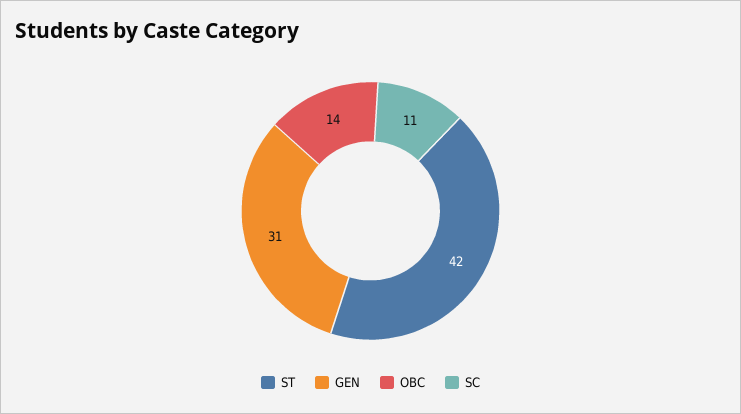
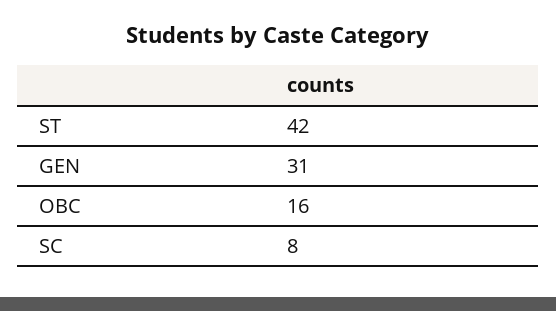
OBC: 14 -> 16
SC: 11 -> 8

